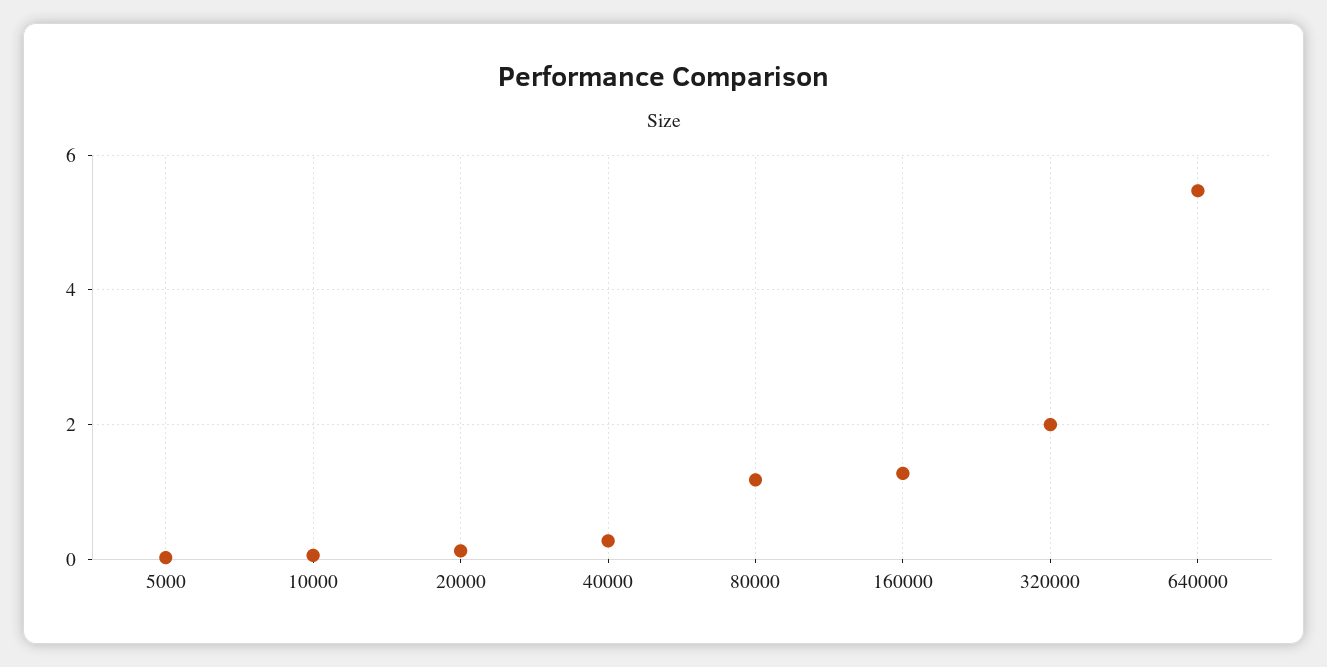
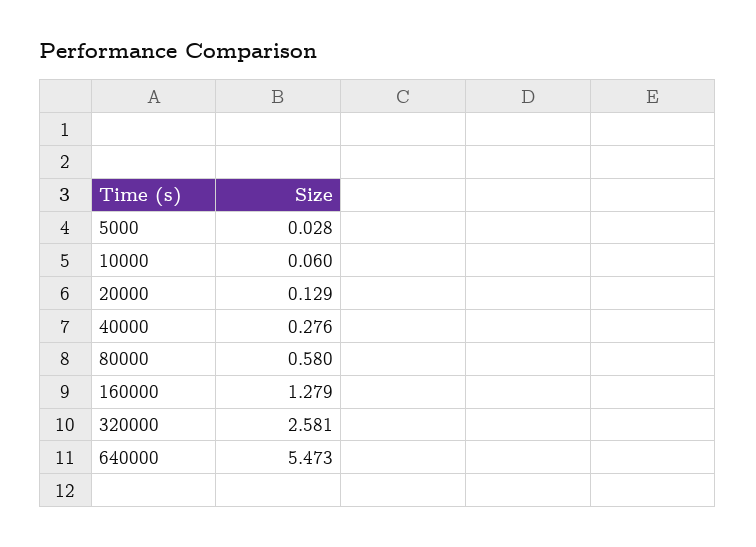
80000: 1.2 -> 0.58
320000: 2 -> 2.581

